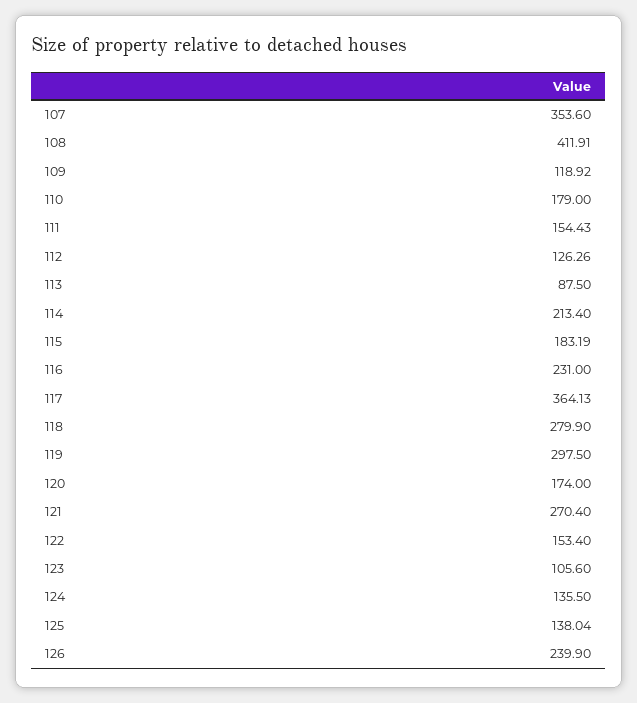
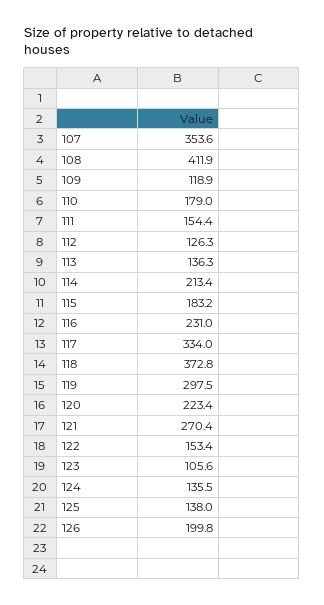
113: 87.5 -> 136.3
117: 364.13 -> 334
118: 279.9 -> 372.8
120: 174 -> 223.4
126: 239.9 -> 199.8

